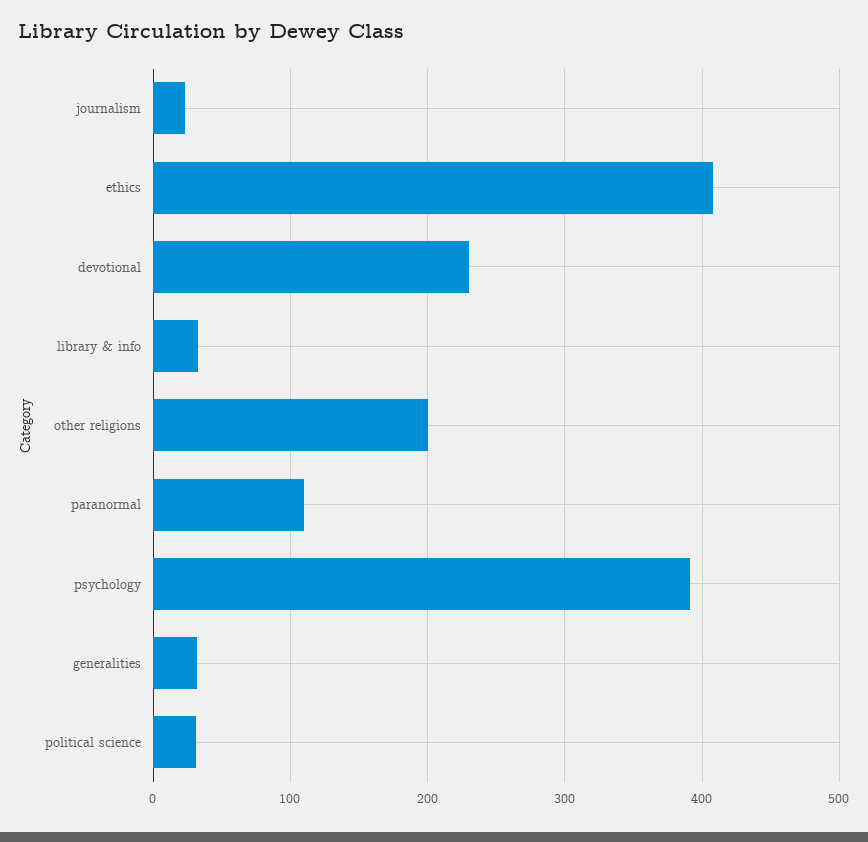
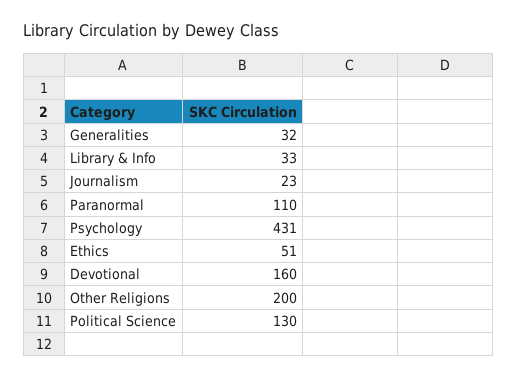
ethics: 410 -> 51
devotional: 230 -> 160
psychology: 390 -> 431
political science: 30 -> 130

